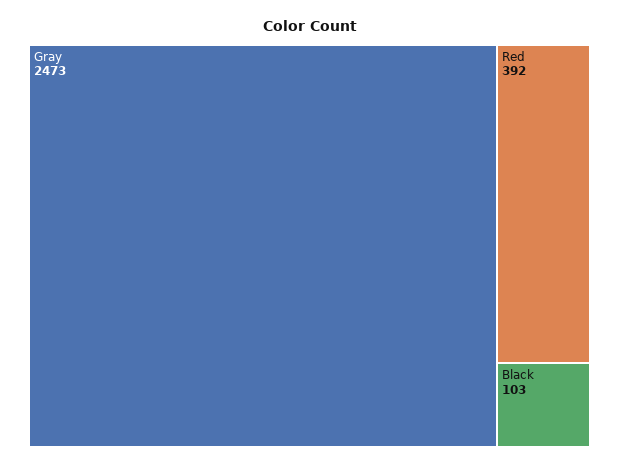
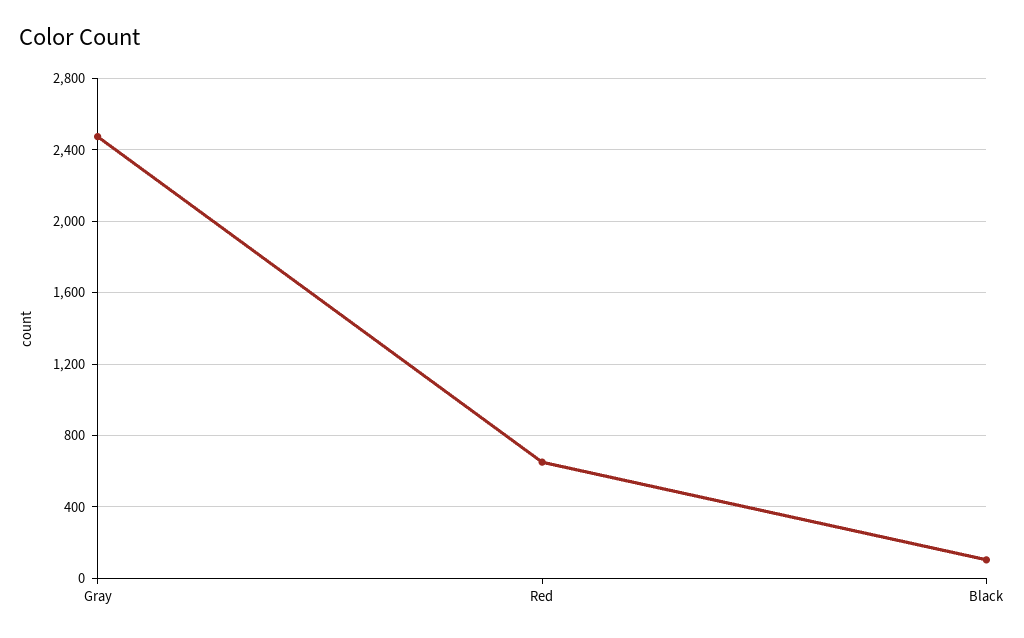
Red: 392 -> 650

